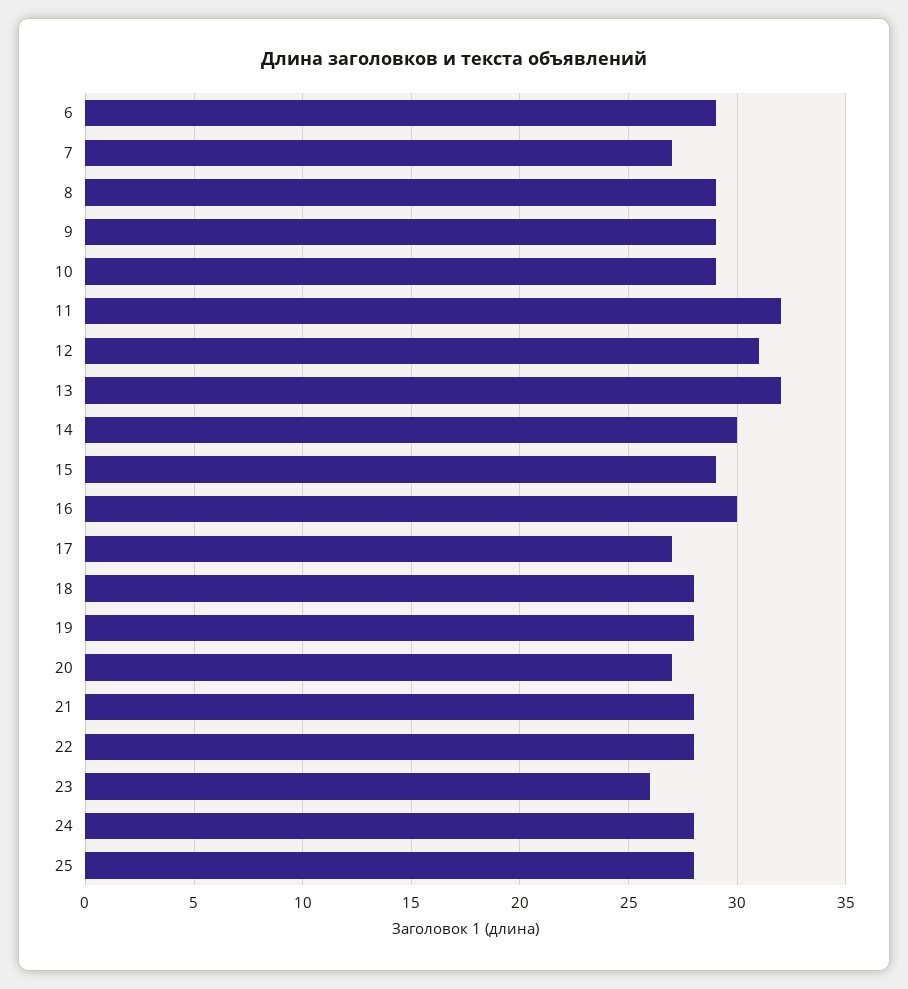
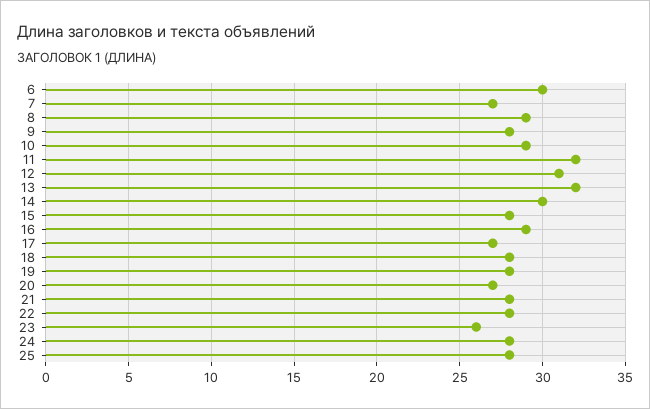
6: 29 -> 30
9: 29 -> 28
15: 29 -> 28
16: 30 -> 29

